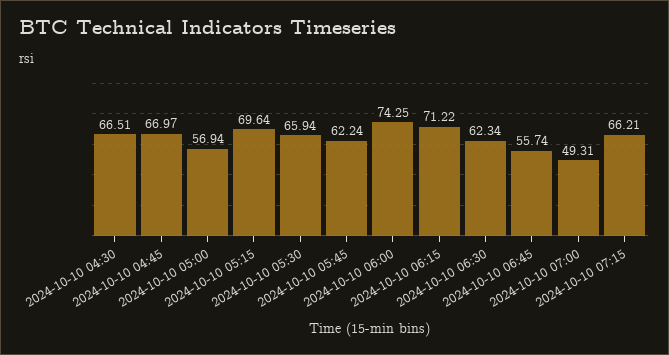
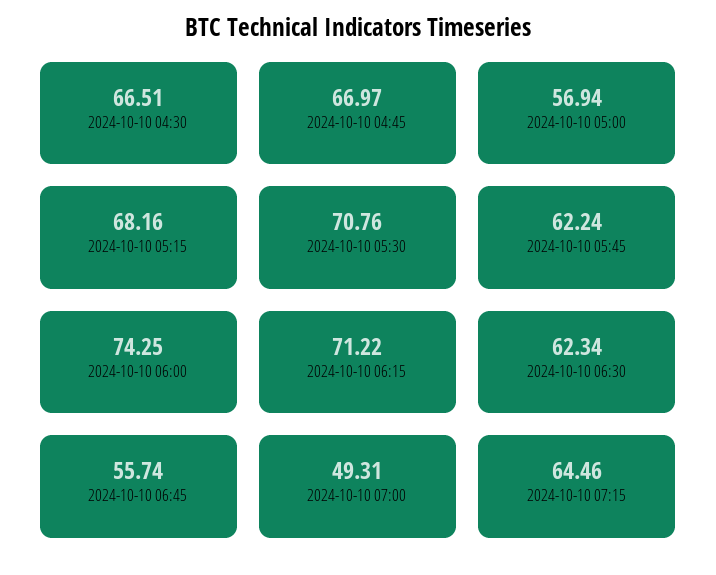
2024-10-10 05:15: 69.64 -> 68.16
2024-10-10 05:30: 65.94 -> 70.76
2024-10-10 07:15: 66.21 -> 64.46

